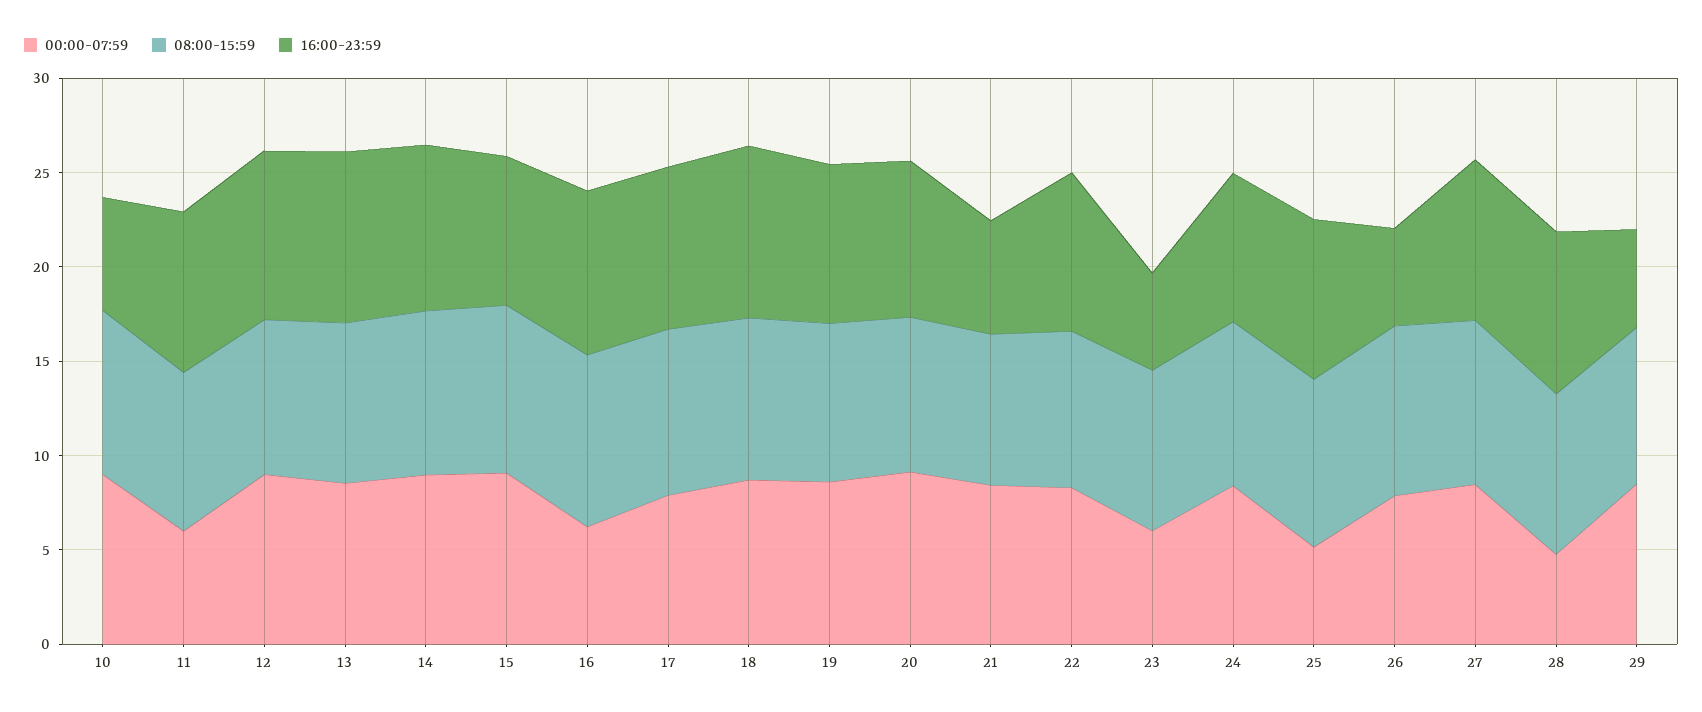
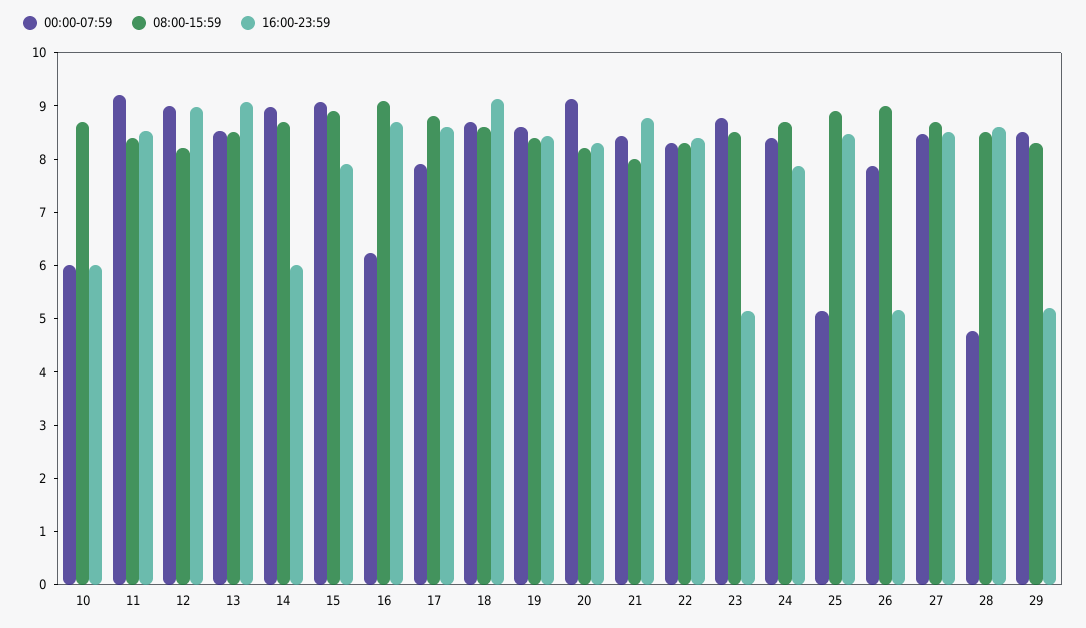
00:00-07:59, 10: 9 -> 6
00:00-07:59, 11: 6 -> 9.2
16:00-23:59, 14: 9 -> 6
16:00-23:59, 21: 6 -> 8.8
00:00-07:59, 23: 6 -> 8.8

